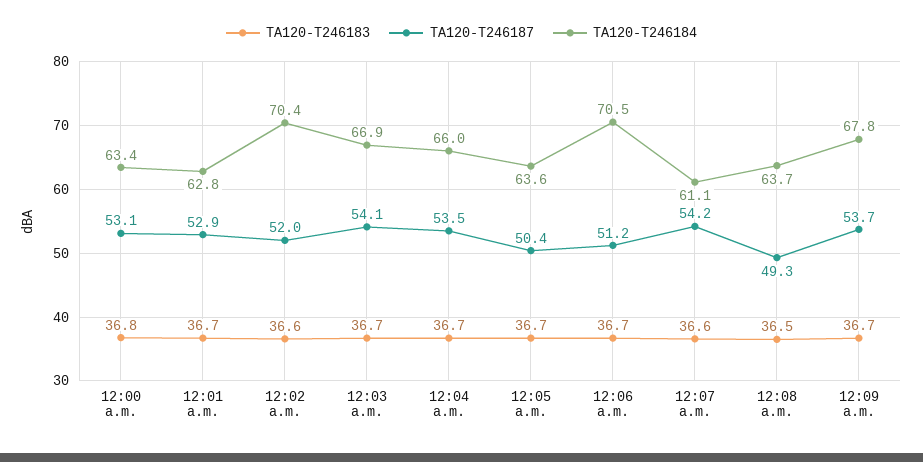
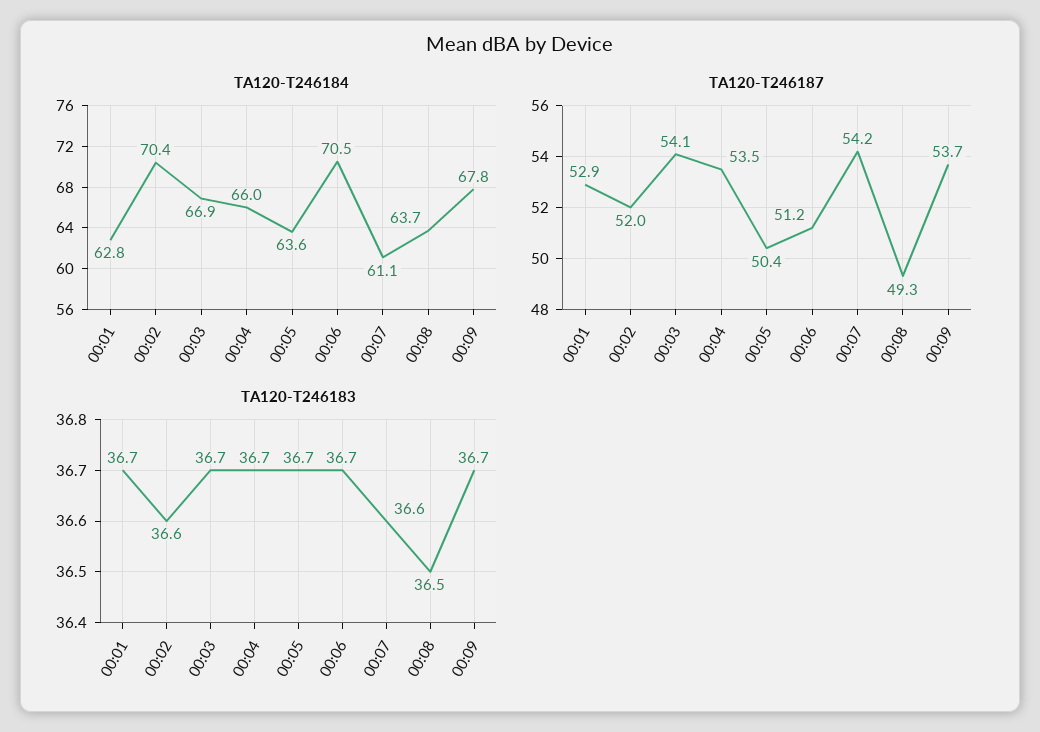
TA120-T246183, 12:00 a.m.: 36.8 -> none
TA120-T246187, 12:00 a.m.: 53.1 -> none
TA120-T246184, 12:00 a.m.: 63.4 -> none

